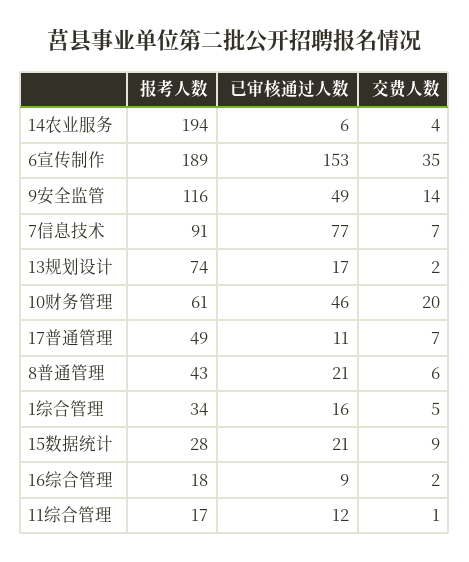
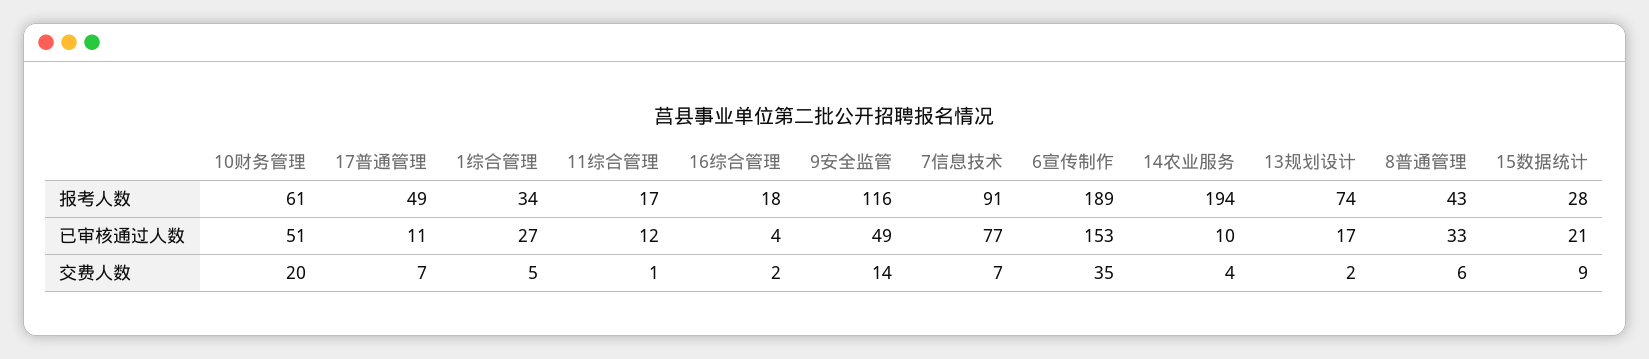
已审核通过人数, 14农业服务: 6 -> 10
已审核通过人数, 10财务管理: 46 -> 51
已审核通过人数, 8普通管理: 21 -> 33
已审核通过人数, 1综合管理: 16 -> 27
已审核通过人数, 16综合管理: 9 -> 4

